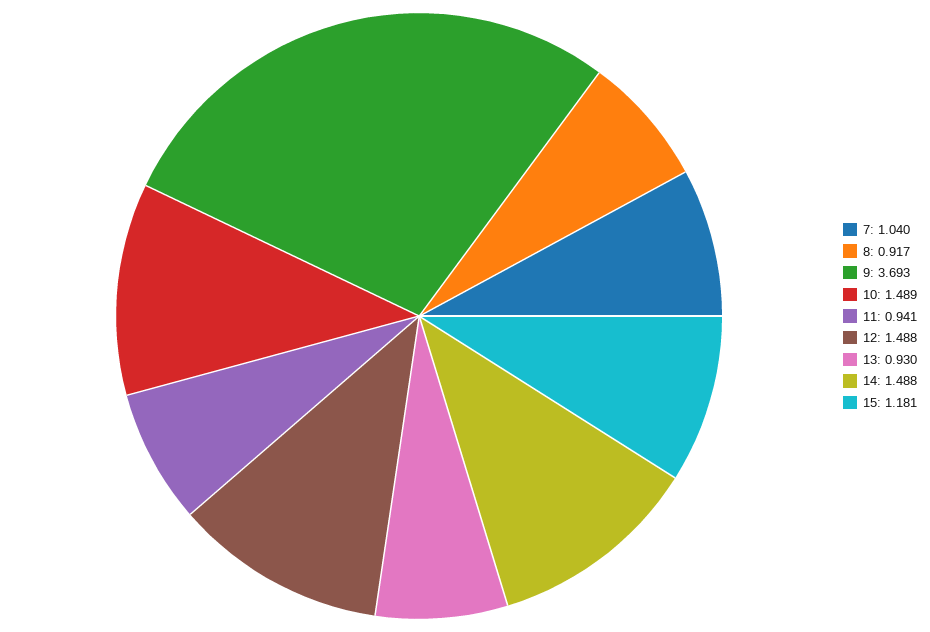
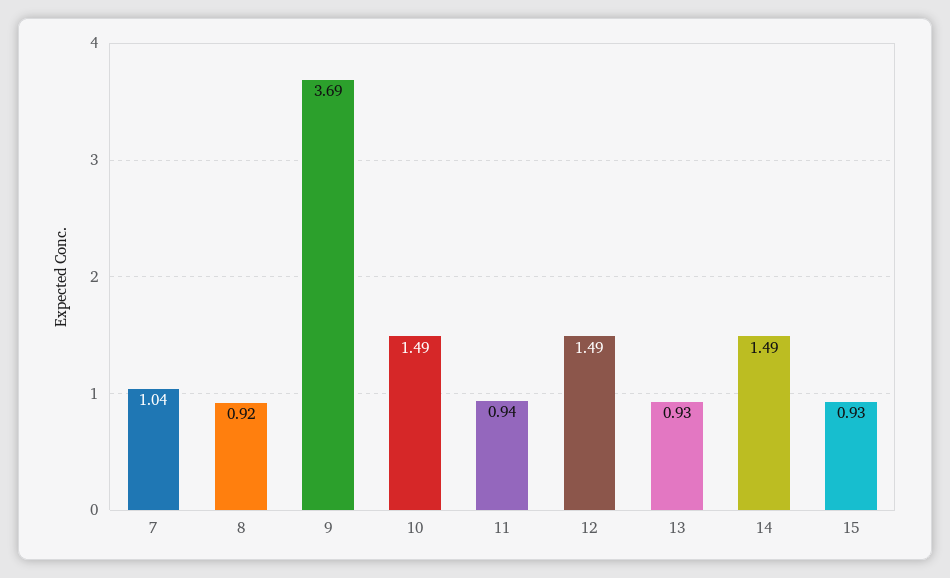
15: 1.181 -> 0.93

